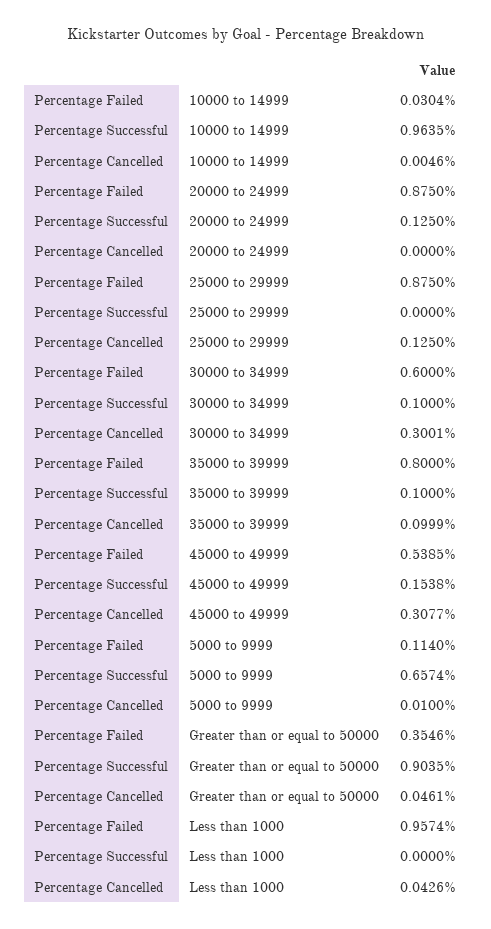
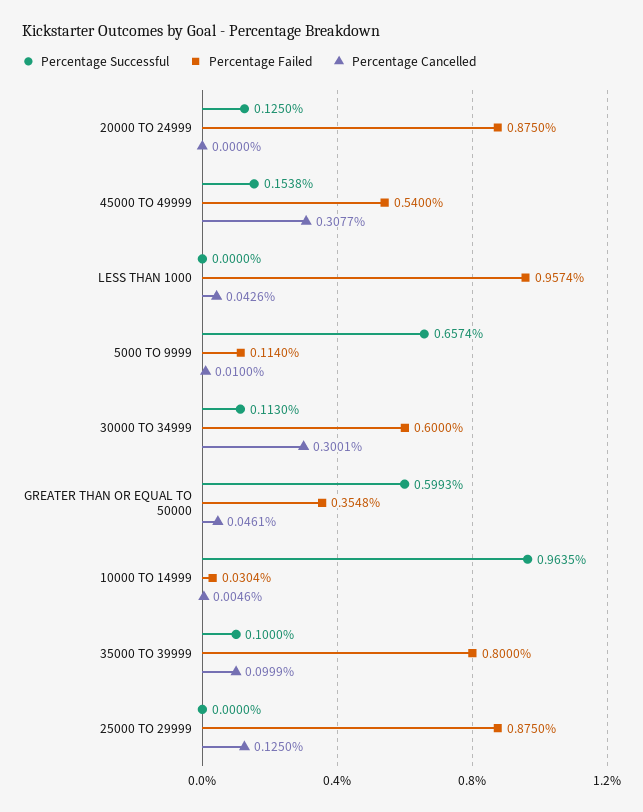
Percentage Successful, 30000 to 34999: 0.1 -> 0.113
Percentage Failed, 45000 to 49999: 0.5385 -> 0.54
Percentage Failed, Greater than or equal to 50000: 0.3546 -> 0.3548
Percentage Successful, Greater than or equal to 50000: 0.9035 -> 0.5993

